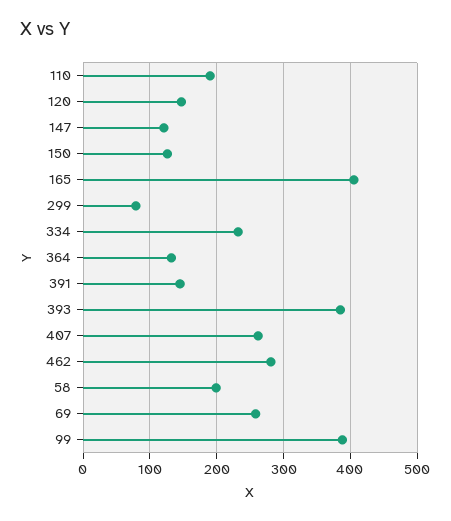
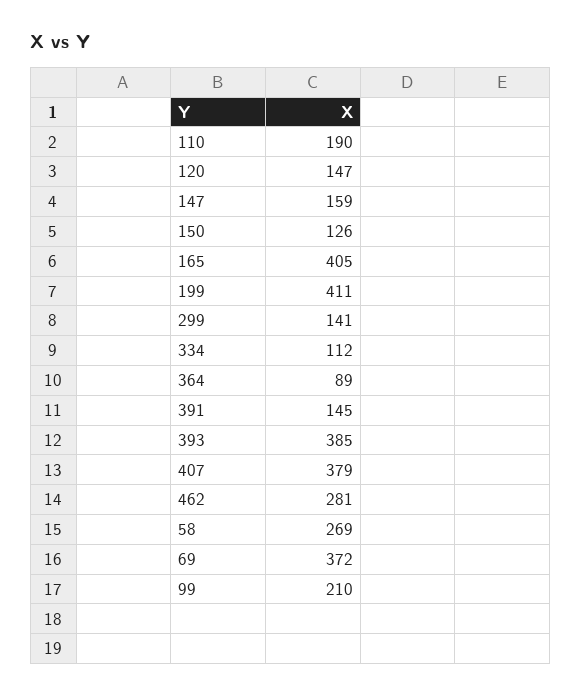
147: 120 -> 159
299: 80 -> 141
334: 230 -> 112
364: 130 -> 89
407: 260 -> 379
58: 200 -> 269
69: 260 -> 372
99: 390 -> 210
199: none -> 411

